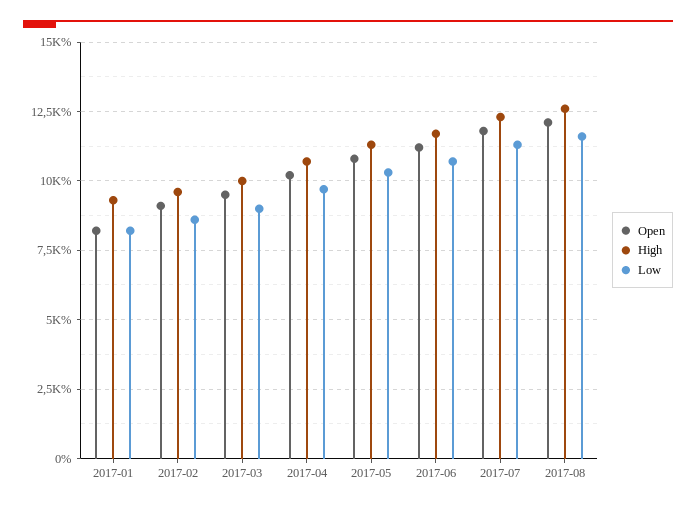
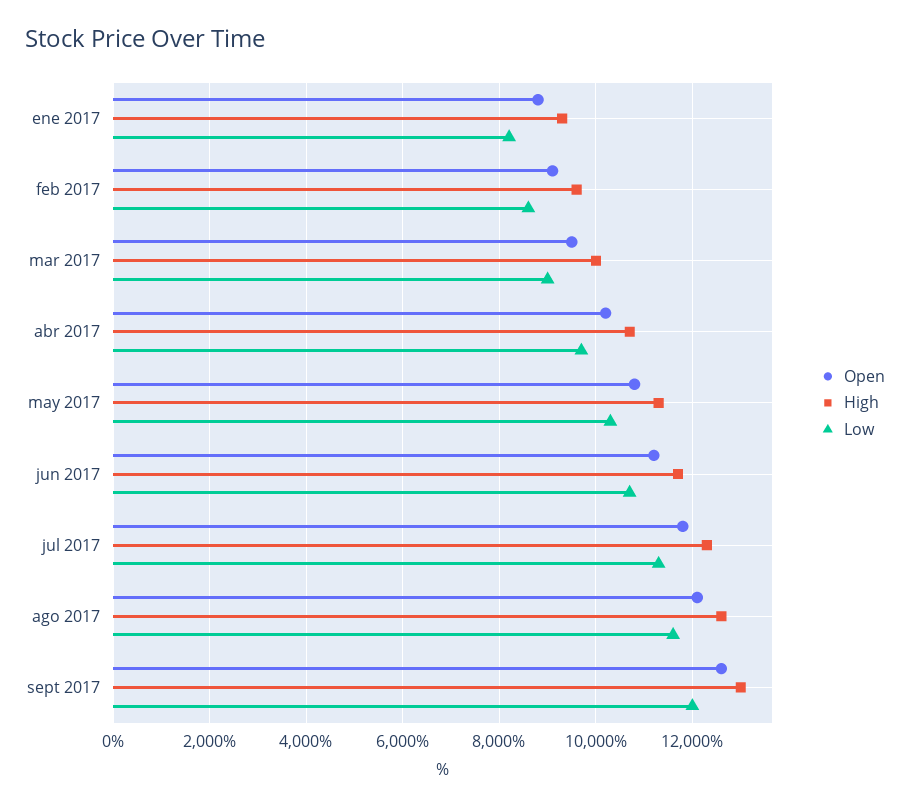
Open, 2017-01: 8250 -> 8800
Open, sept 2017: none -> 12600
High, sept 2017: none -> 13000
Low, sept 2017: none -> 12000

